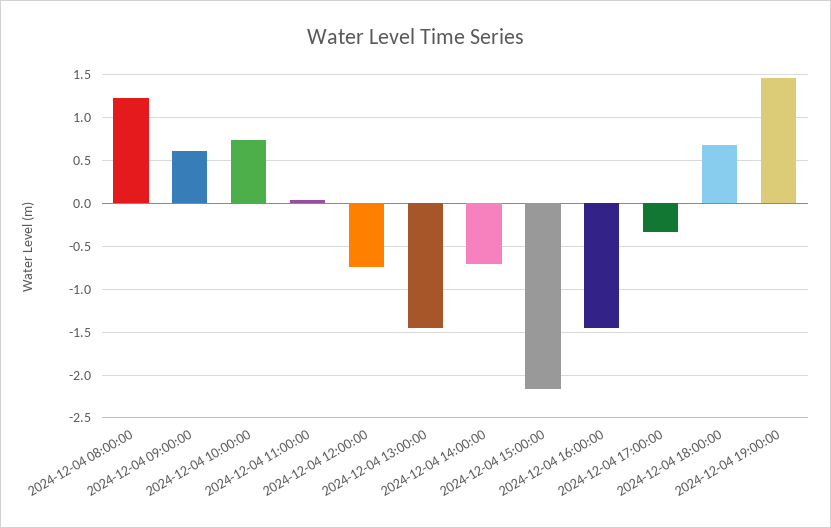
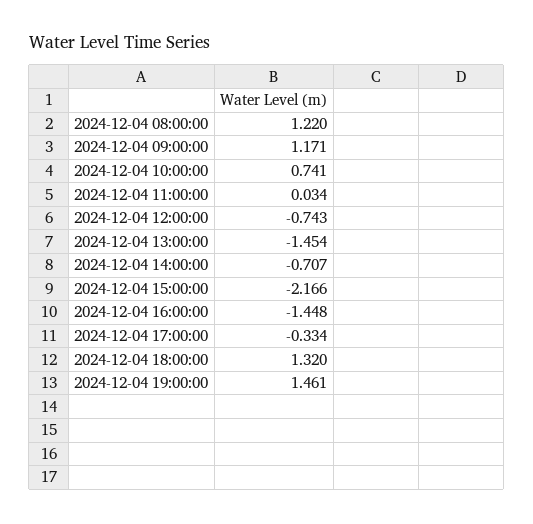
2024-12-04 09:00:00: 0.6 -> 1.171
2024-12-04 18:00:00: 0.7 -> 1.32

